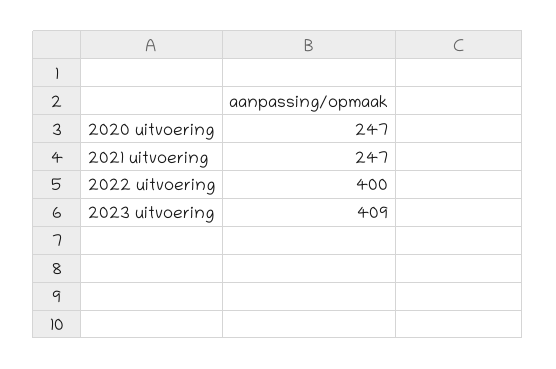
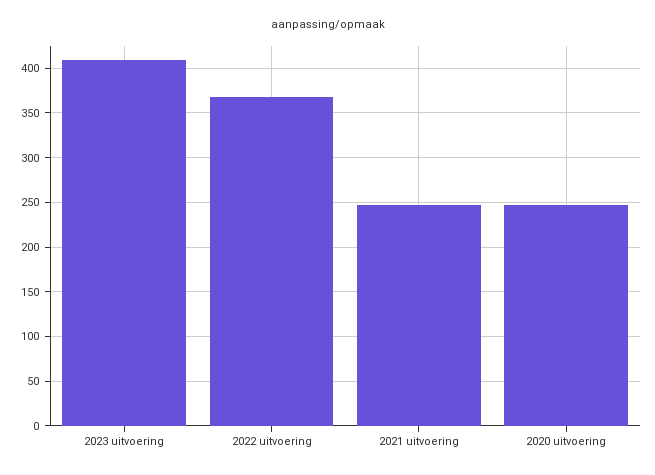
2022 uitvoering: 400 -> 370

